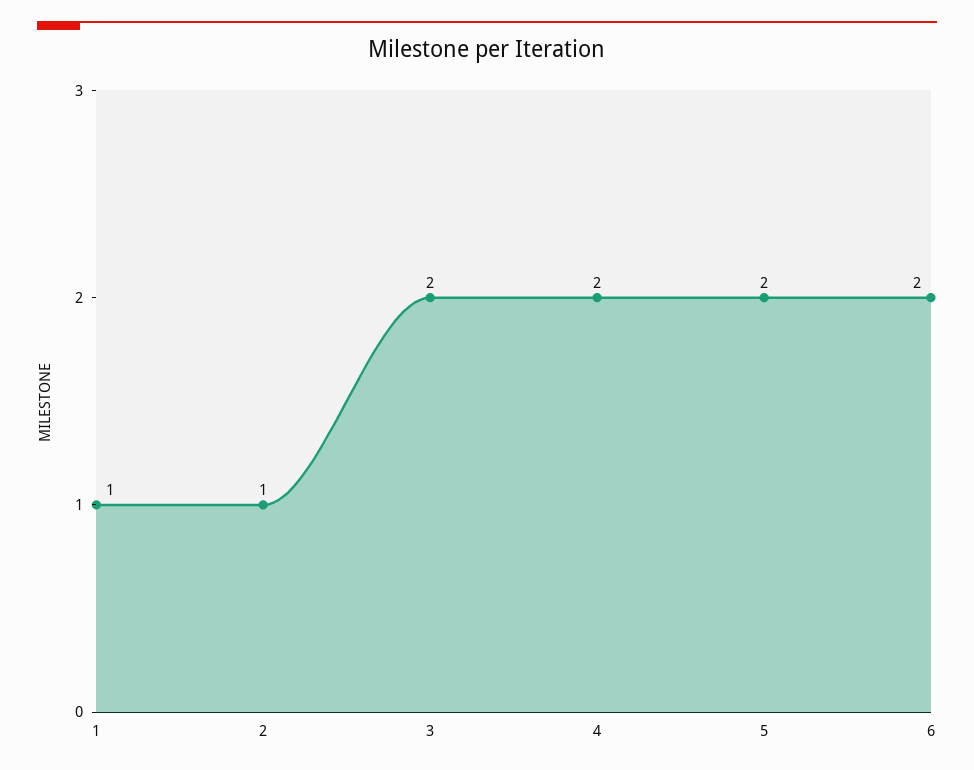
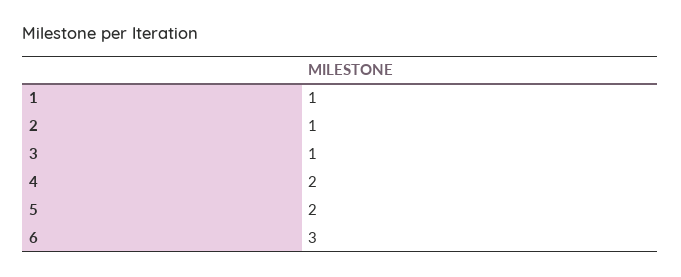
3: 2 -> 1
6: 2 -> 3

